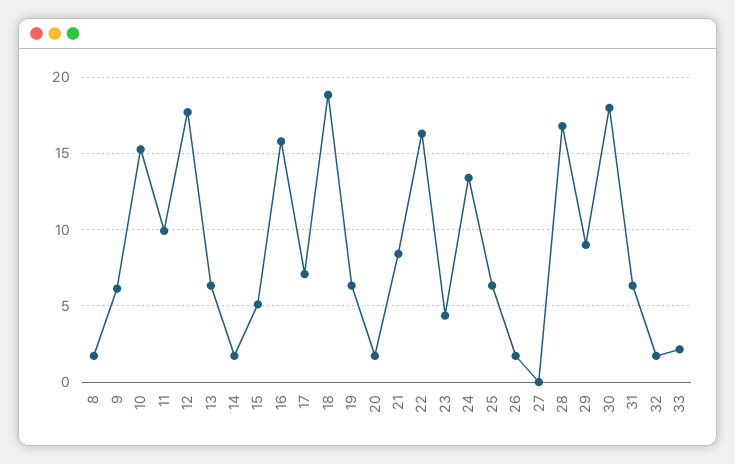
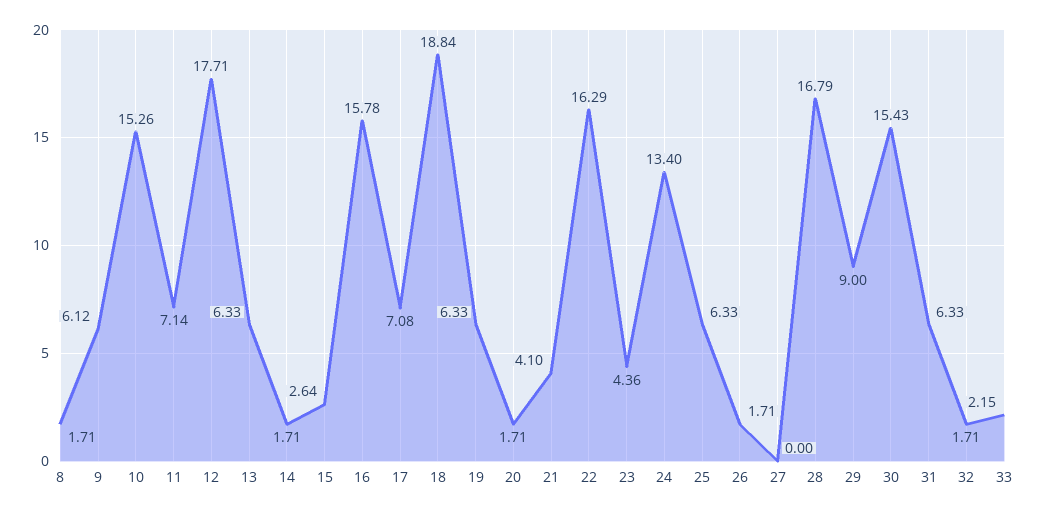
11: 10 -> 7.14
15: 5 -> 2.64
21: 8.5 -> 4.1
30: 18 -> 15.43

